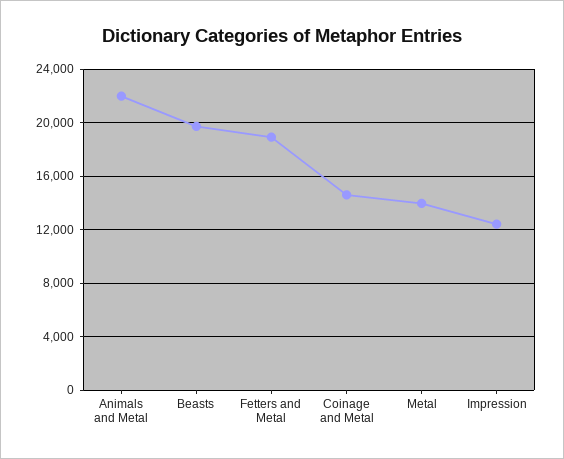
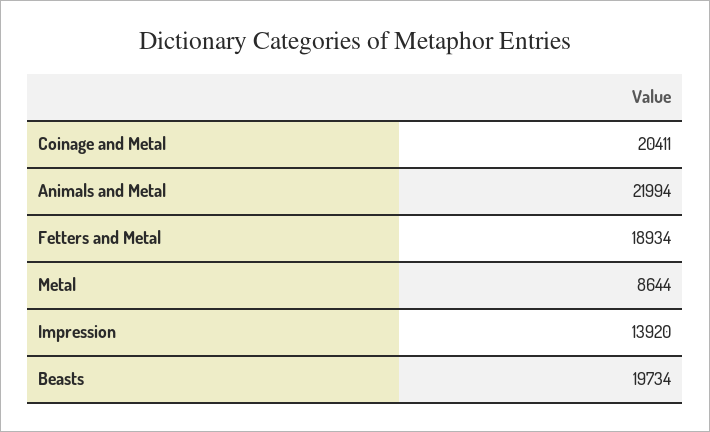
Coinage and Metal: 14500 -> 20411
Metal: 14000 -> 8644
Impression: 12500 -> 13920

